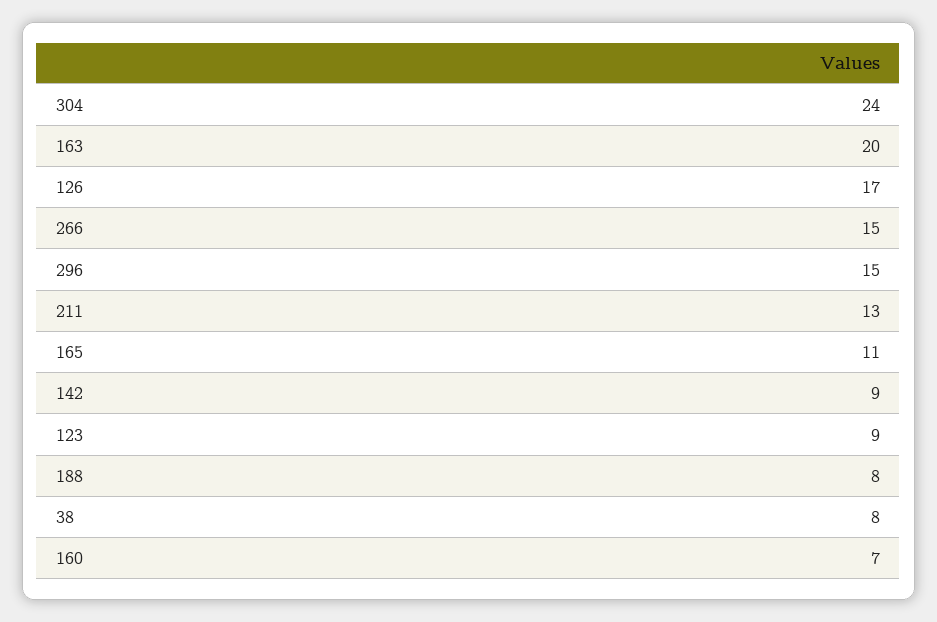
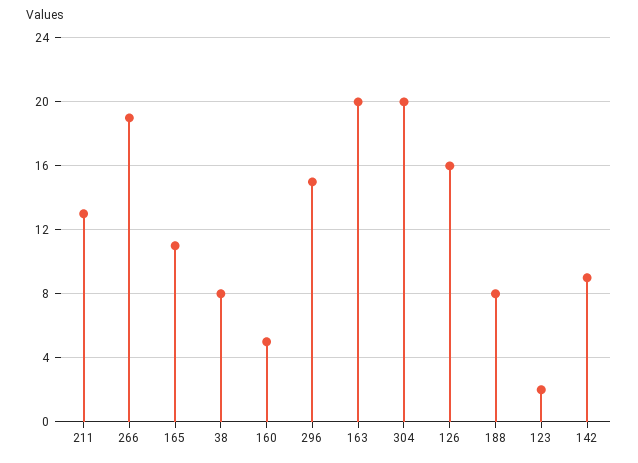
304: 24 -> 20
126: 17 -> 16
266: 15 -> 19
123: 9 -> 2
160: 7 -> 5

